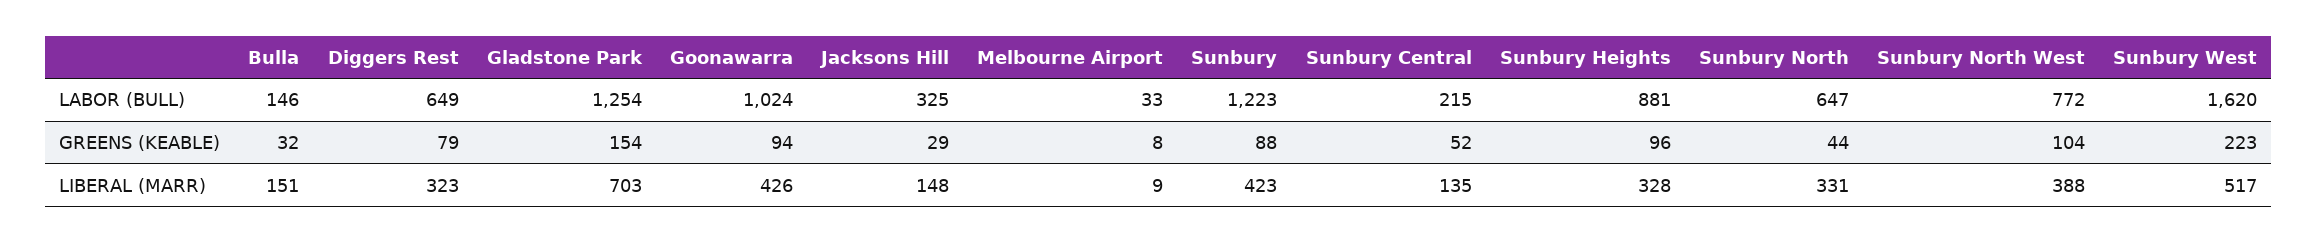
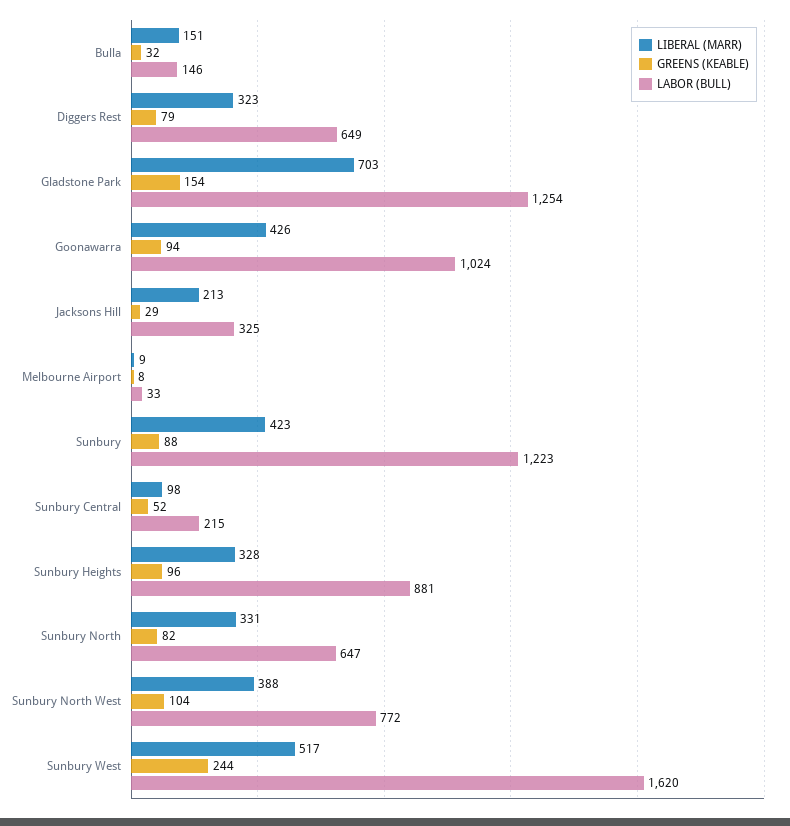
GREENS (KEABLE), Sunbury North: 44 -> 82
GREENS (KEABLE), Sunbury West: 223 -> 244
LIBERAL (MARR), Jacksons Hill: 148 -> 213
LIBERAL (MARR), Sunbury Central: 135 -> 98

